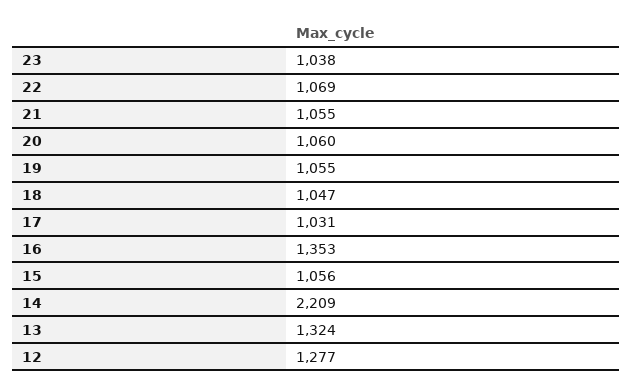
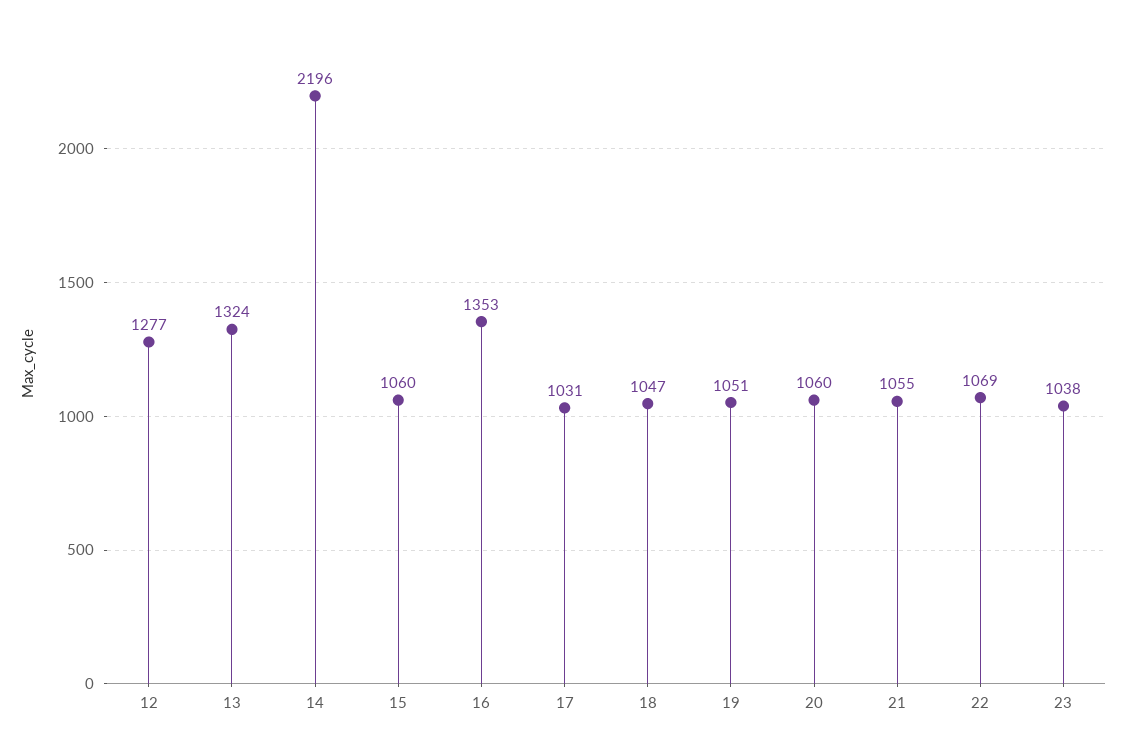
19: 1055 -> 1051
15: 1056 -> 1060
14: 2209 -> 2196

